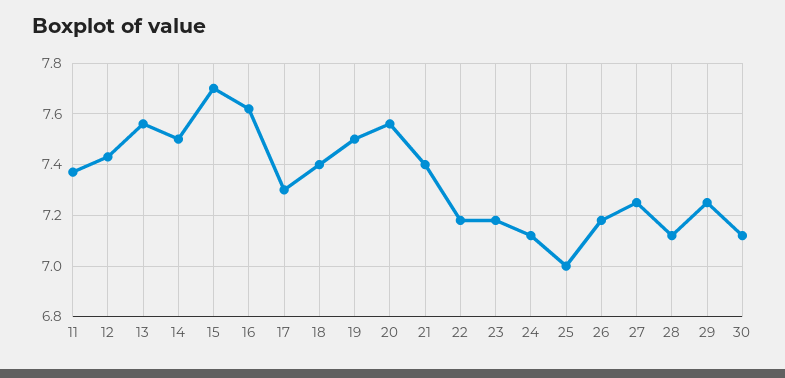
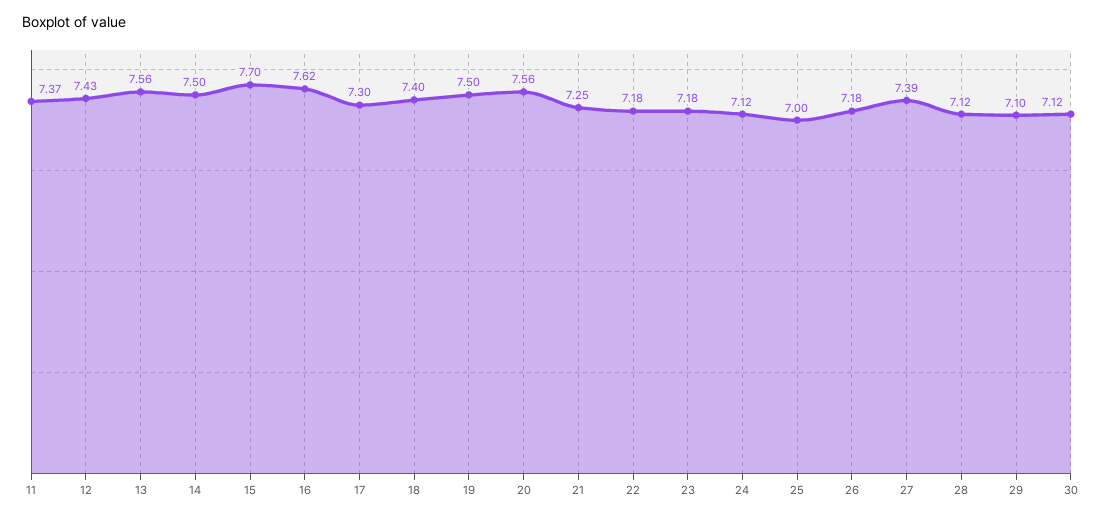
21: 7.4 -> 7.25
27: 7.25 -> 7.39
29: 7.25 -> 7.1

